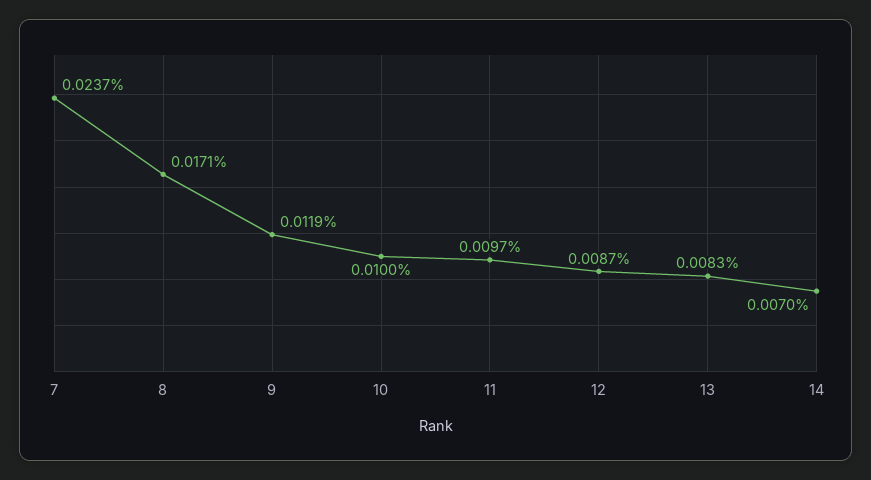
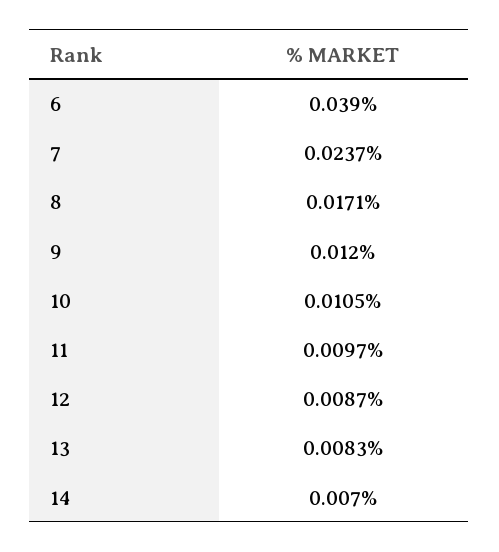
9: 0.0119 -> 0.012
10: 0.01 -> 0.0105
6: none -> 0.039

